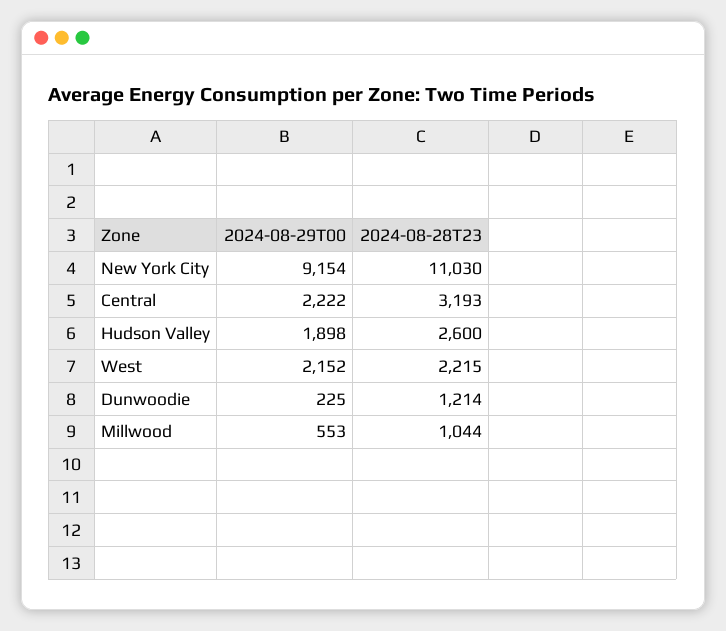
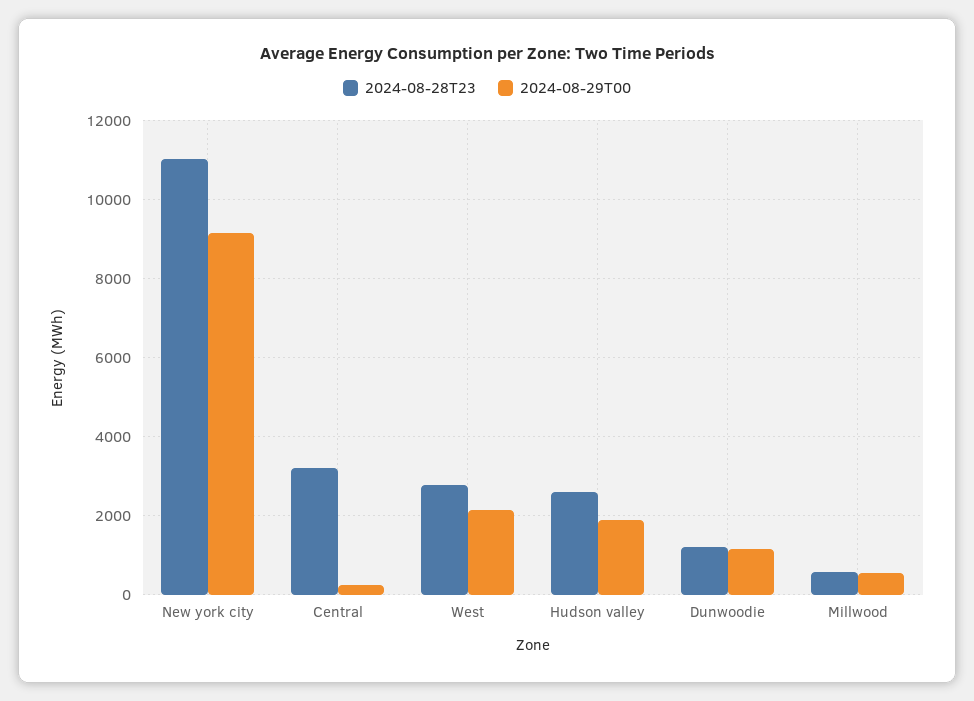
2024-08-29T00, Central: 2222 -> 200
2024-08-28T23, West: 2215 -> 2800
2024-08-29T00, Dunwoodie: 225 -> 1200
2024-08-28T23, Millwood: 1044 -> 600

